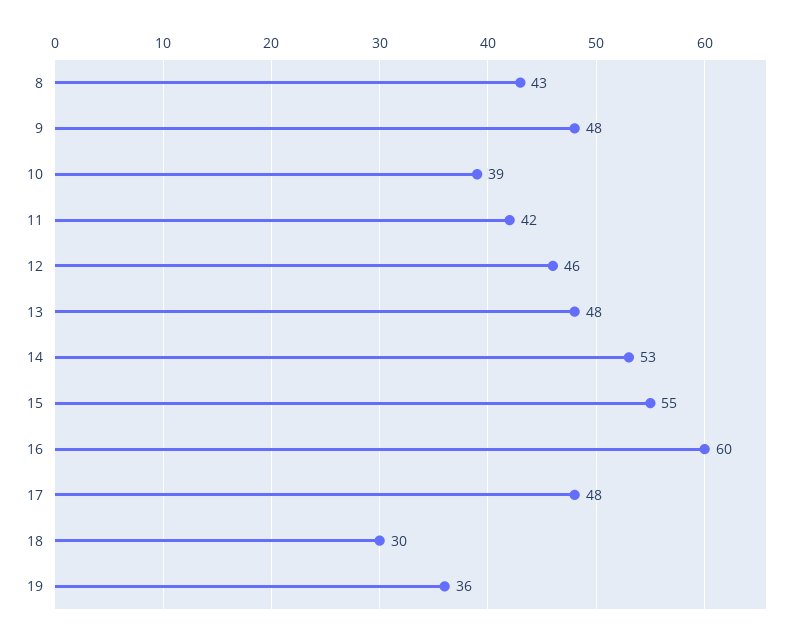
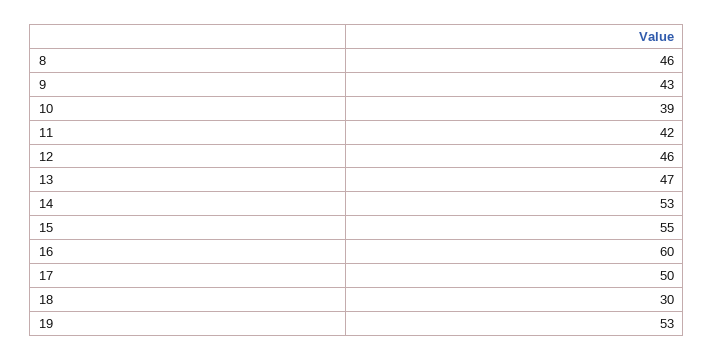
8: 43 -> 46
9: 48 -> 43
13: 48 -> 47
17: 48 -> 50
19: 36 -> 53

